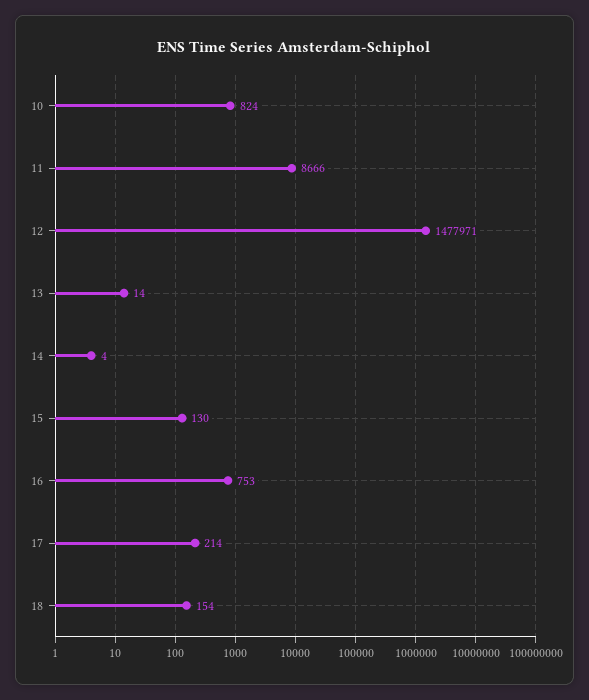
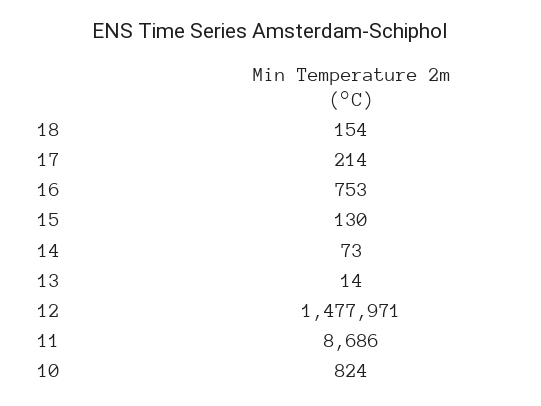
11: 8666 -> 8686
14: 4 -> 73

